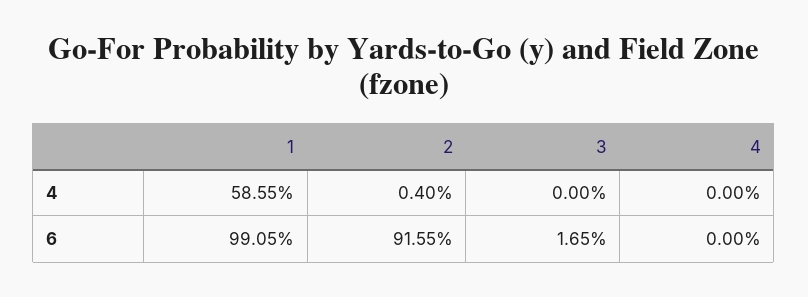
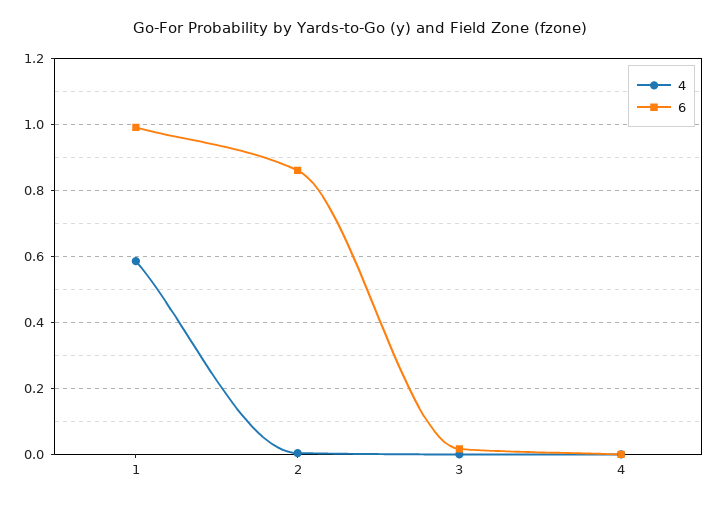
6, 2: 0.9155 -> 0.86

